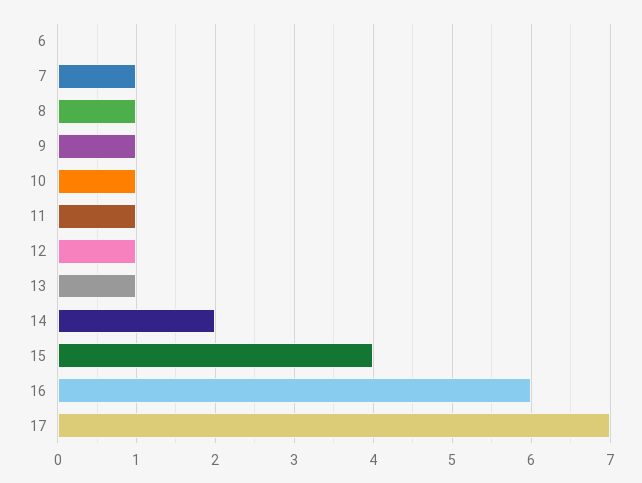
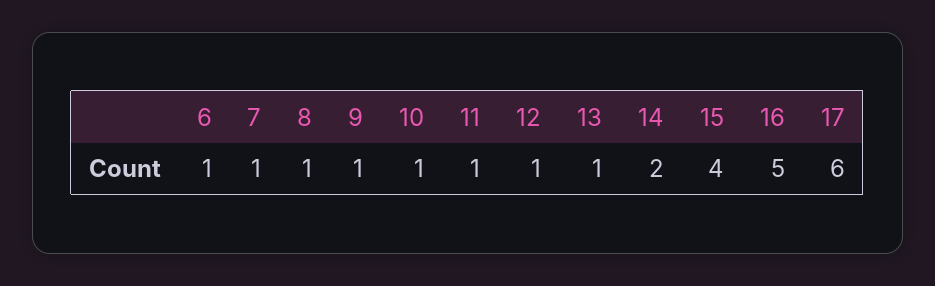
6: 0 -> 1
16: 6 -> 5
17: 7 -> 6

